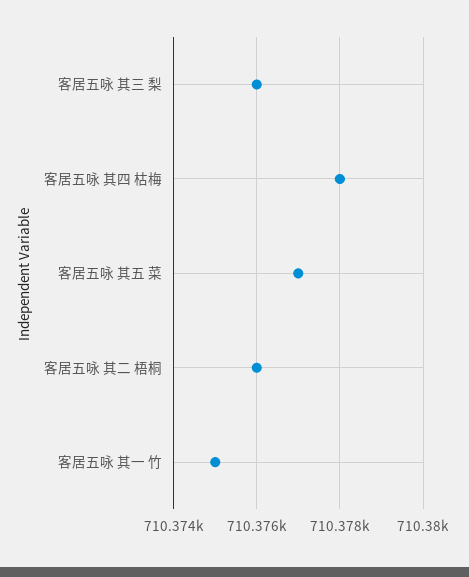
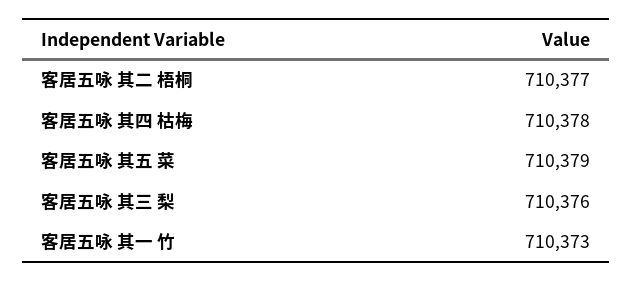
客居五咏 其五 菜: 710377 -> 710379
客居五咏 其二 梧桐: 710376 -> 710377
客居五咏 其一 竹: 710375 -> 710373

